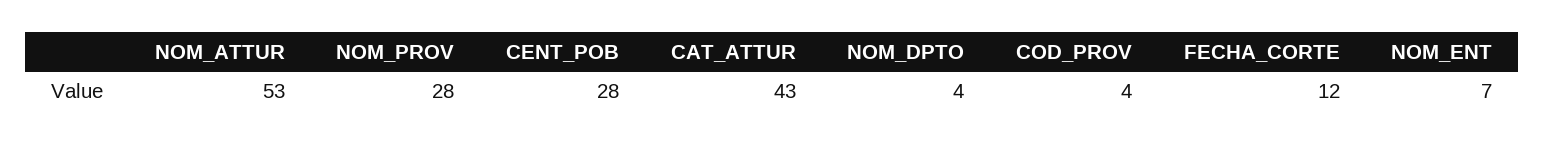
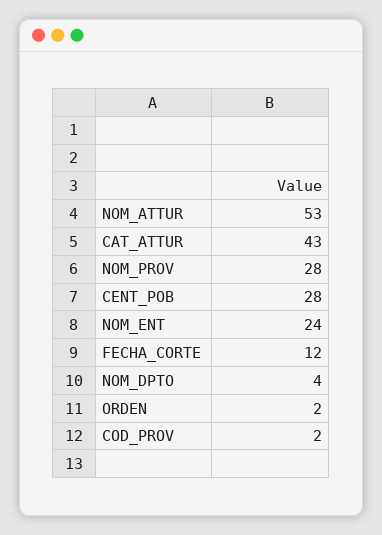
COD_PROV: 4 -> 2
NOM_ENT: 7 -> 24
ORDEN: none -> 2

